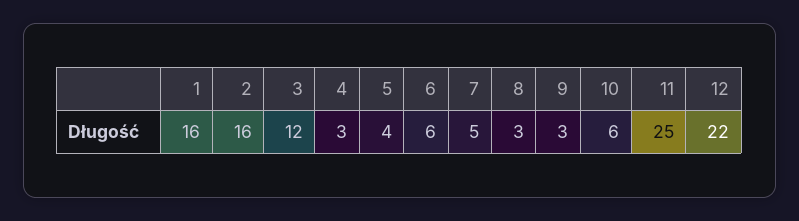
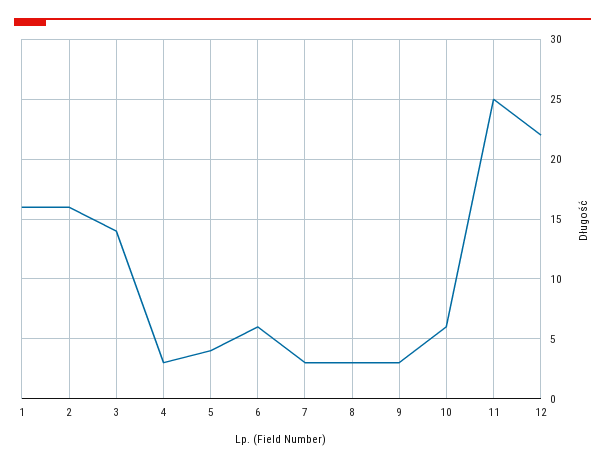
3: 12 -> 14
7: 5 -> 3

